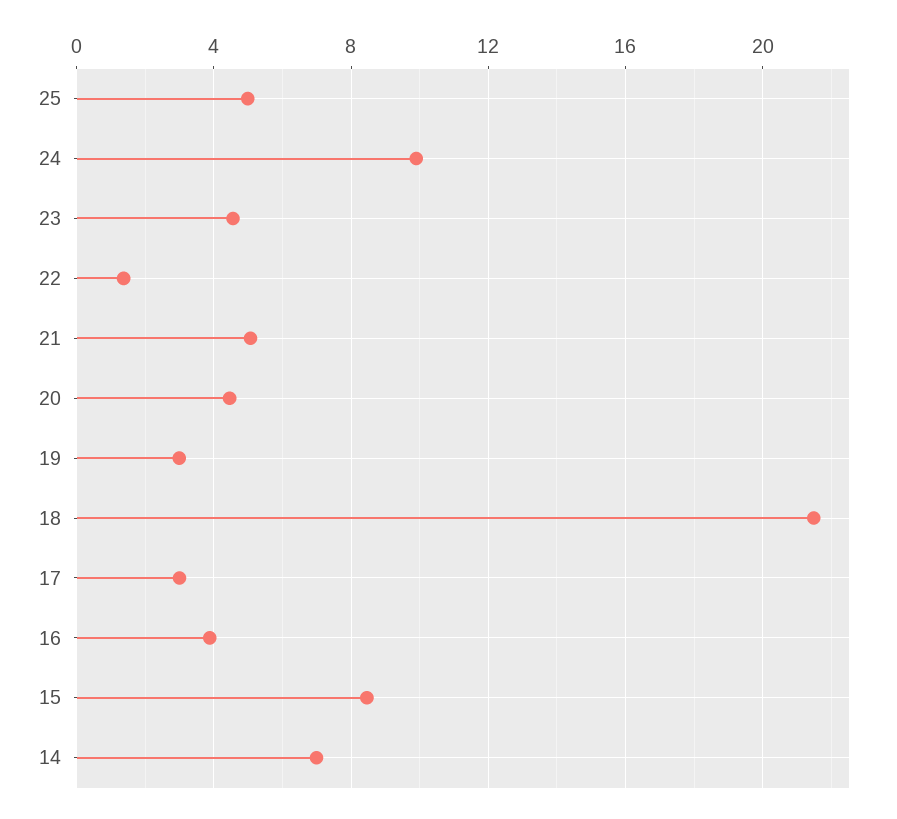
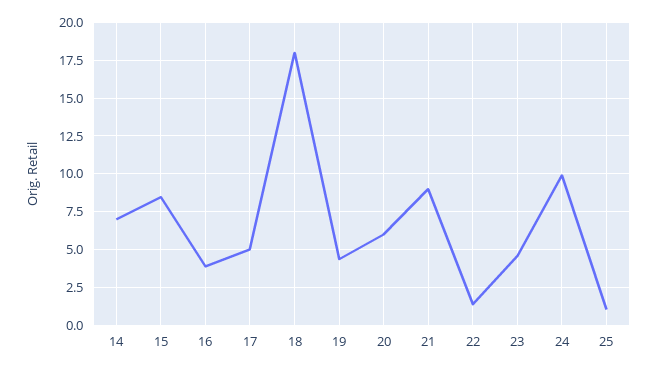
25: 5 -> 1
21: 5 -> 9
20: 4.5 -> 6
19: 3 -> 4.5
18: 21.5 -> 18
17: 3 -> 5

